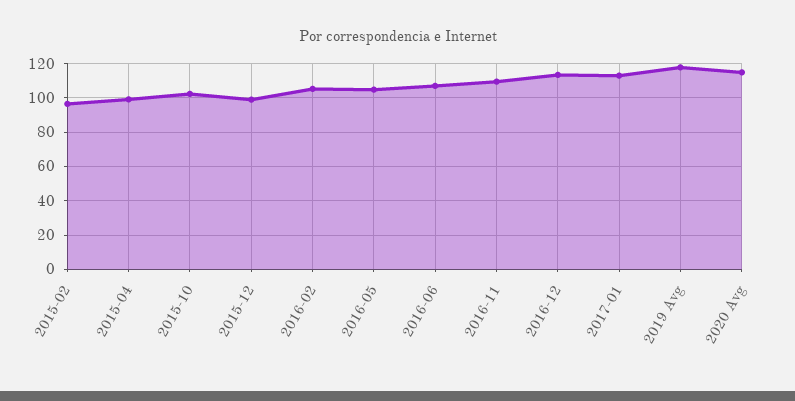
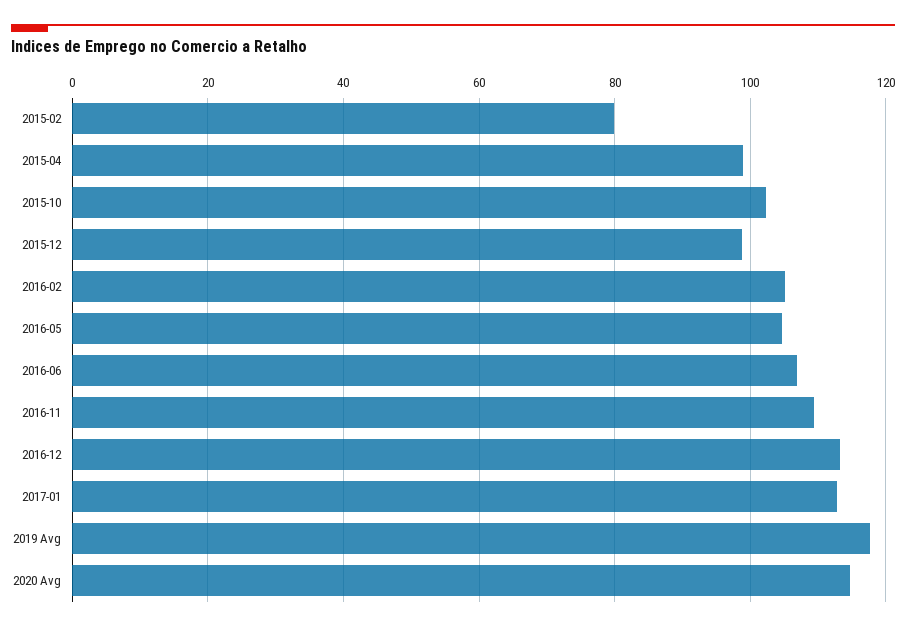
2015-02: 95 -> 80

